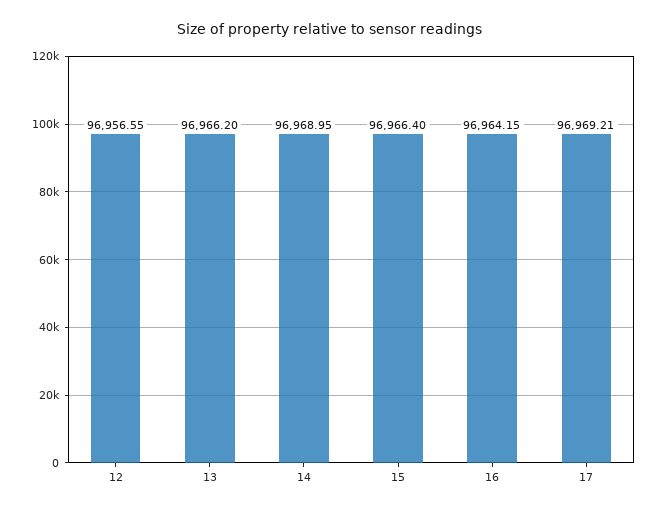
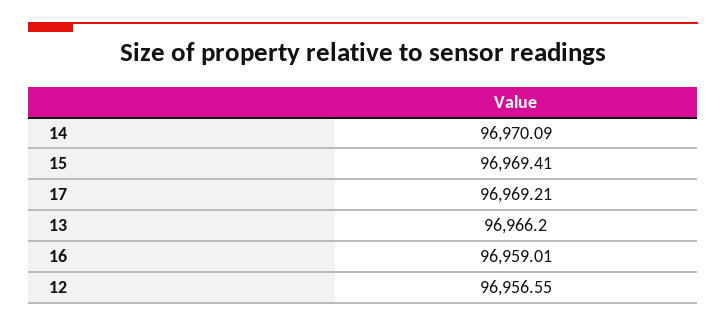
14: 96968.95 -> 96970.09
15: 96966.4 -> 96969.41
16: 96964.15 -> 96959.01

